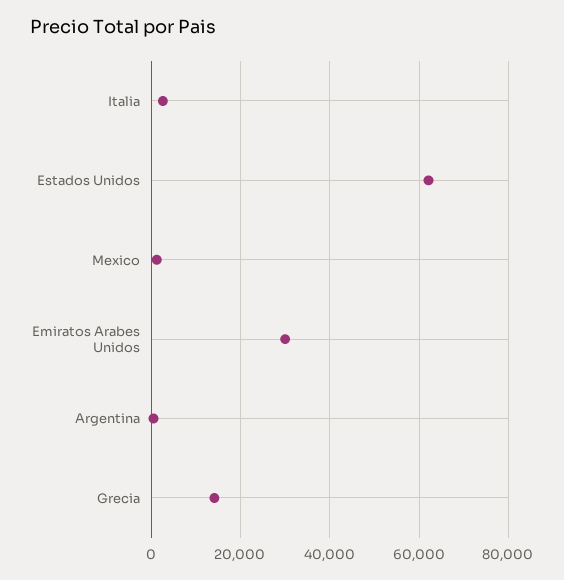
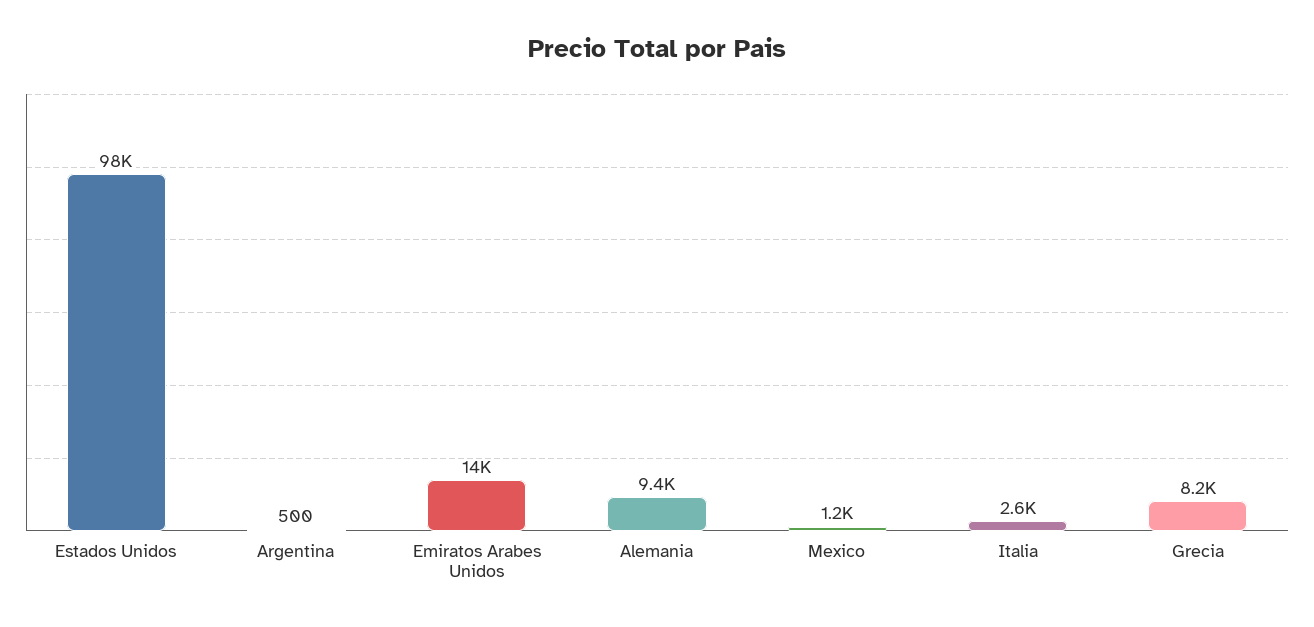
Estados Unidos: 62000 -> 98000
Emiratos Arabes Unidos: 30000 -> 14000
Grecia: 14000 -> 8200
Alemania: none -> 9400

